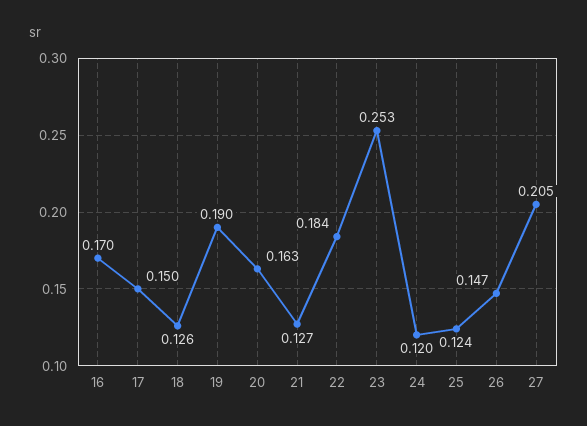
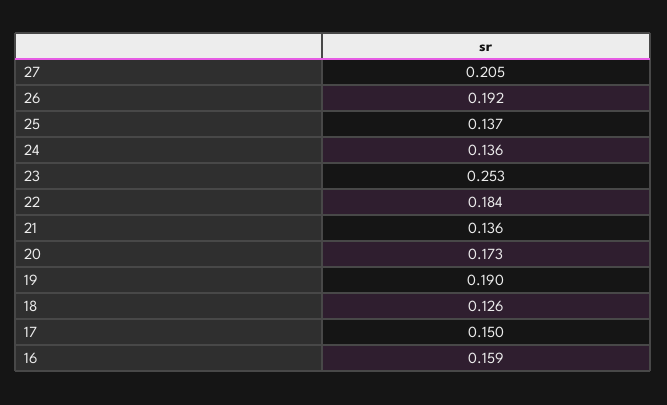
16: 0.17 -> 0.159
20: 0.163 -> 0.173
21: 0.127 -> 0.136
24: 0.12 -> 0.136
25: 0.124 -> 0.137
26: 0.147 -> 0.192

